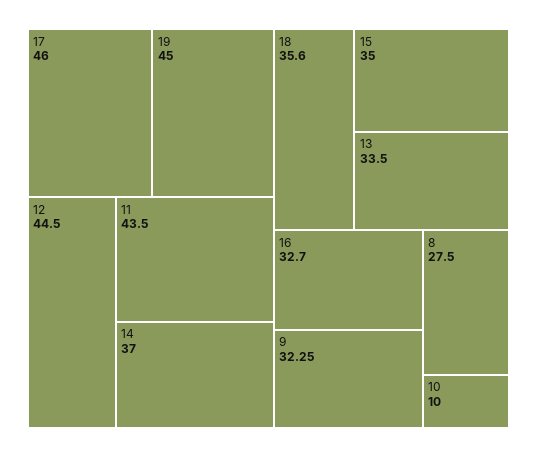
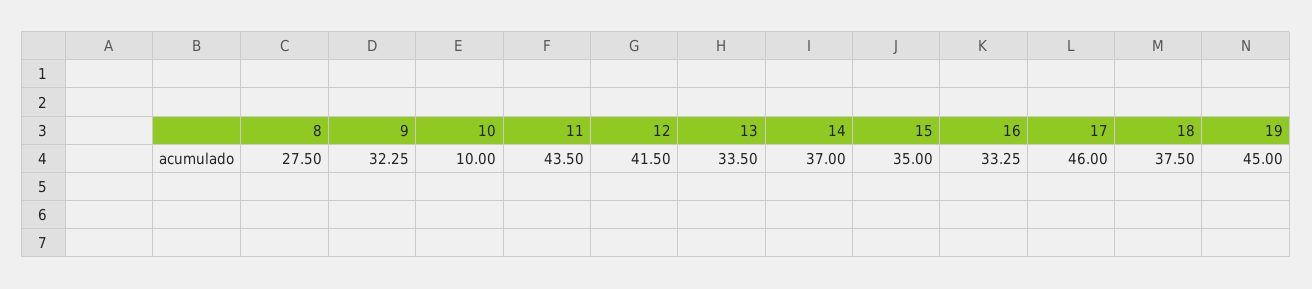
12: 44.5 -> 41.5
18: 35.6 -> 37.5
16: 32.7 -> 33.25

